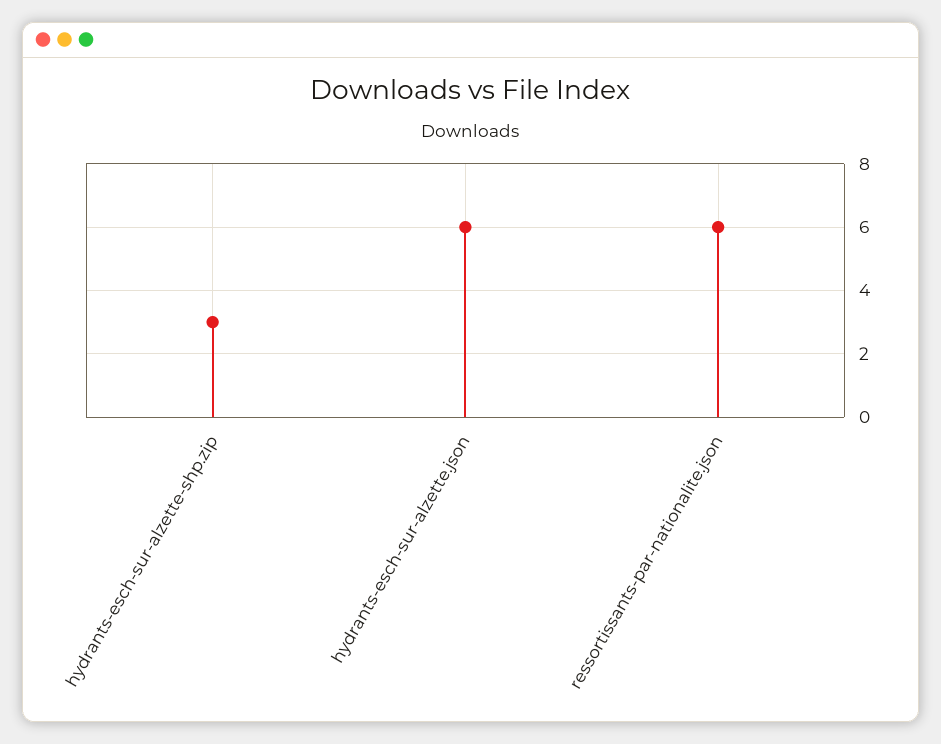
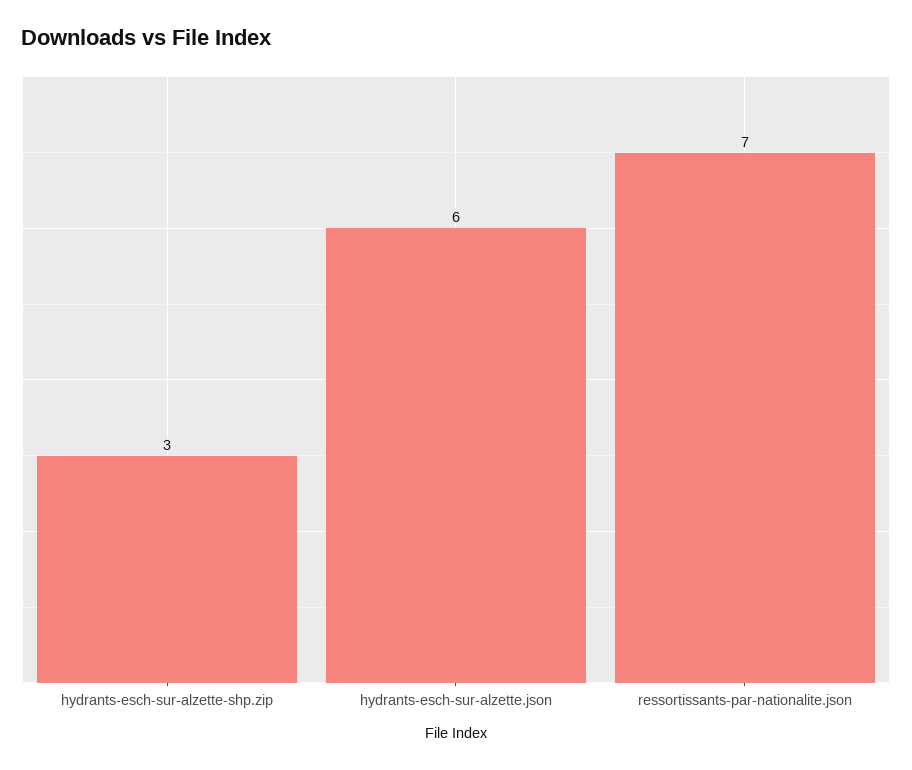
ressortissants-par-nationalite.json: 6 -> 7

